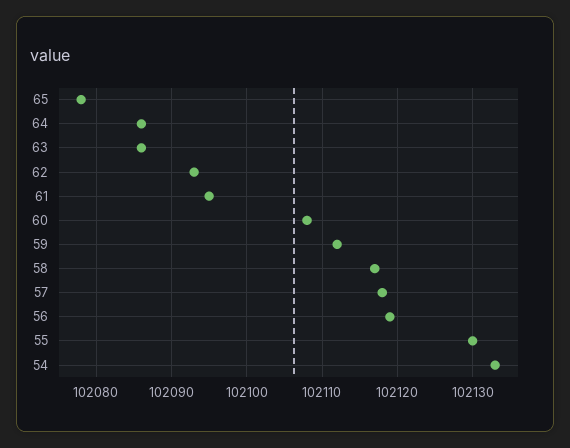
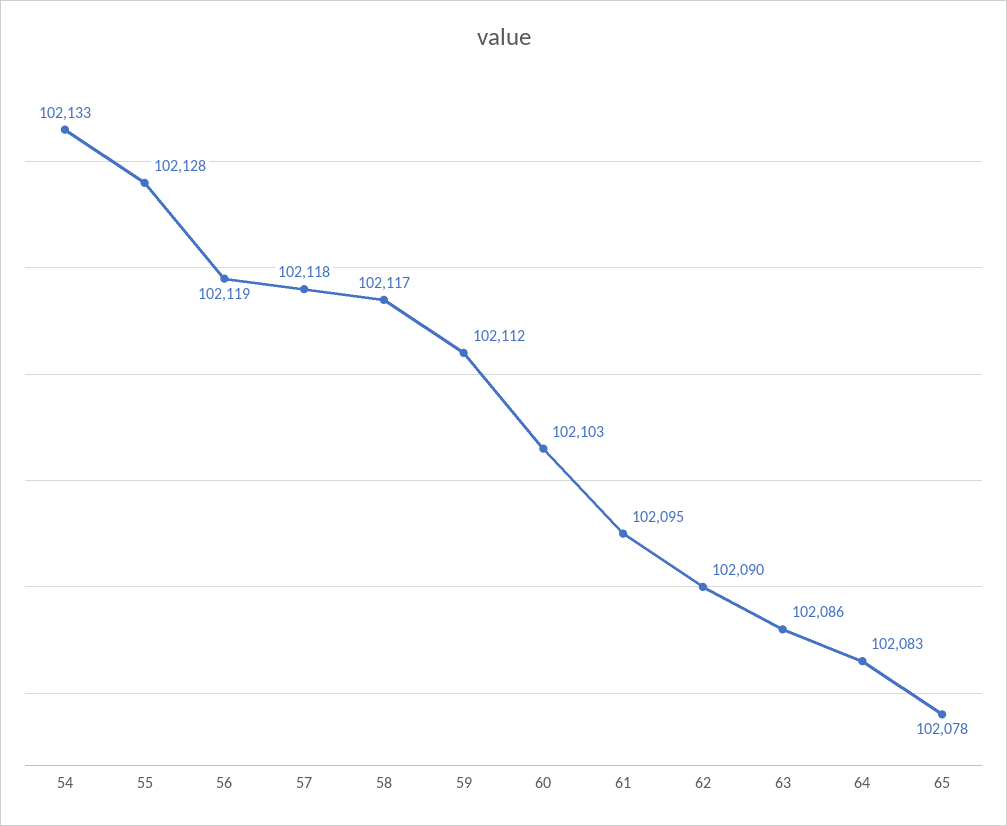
64: 102086 -> 102083
62: 102093 -> 102090
60: 102108 -> 102103
55: 102130 -> 102128

